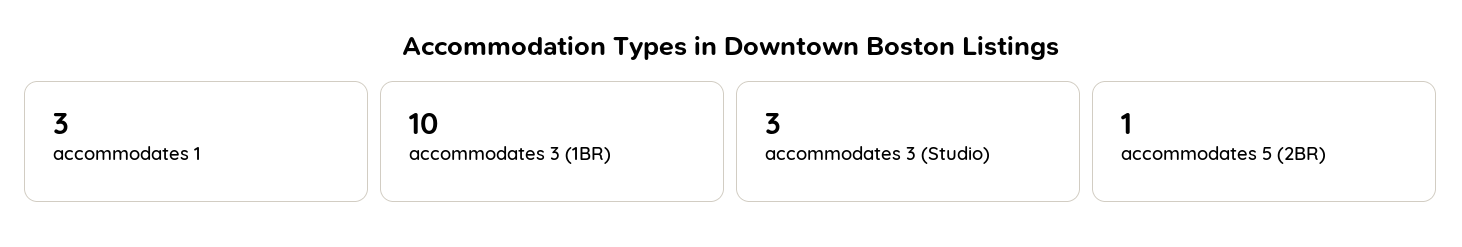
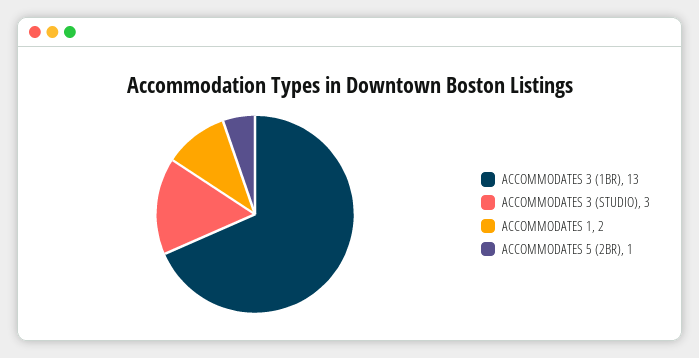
accommodates 1: 3 -> 2
accommodates 3 (1BR): 10 -> 13

